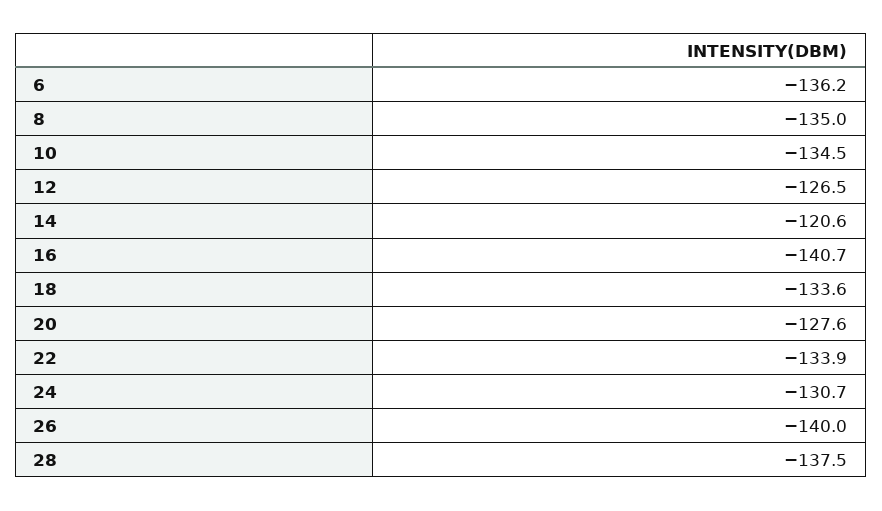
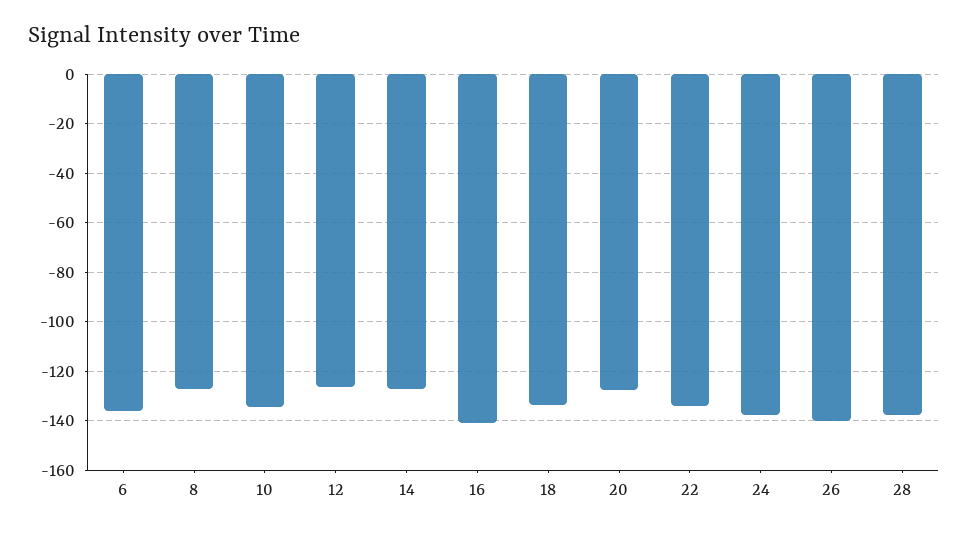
8: -135 -> -127.5
14: -120.6 -> -127.5
24: -130.7 -> -137.5

